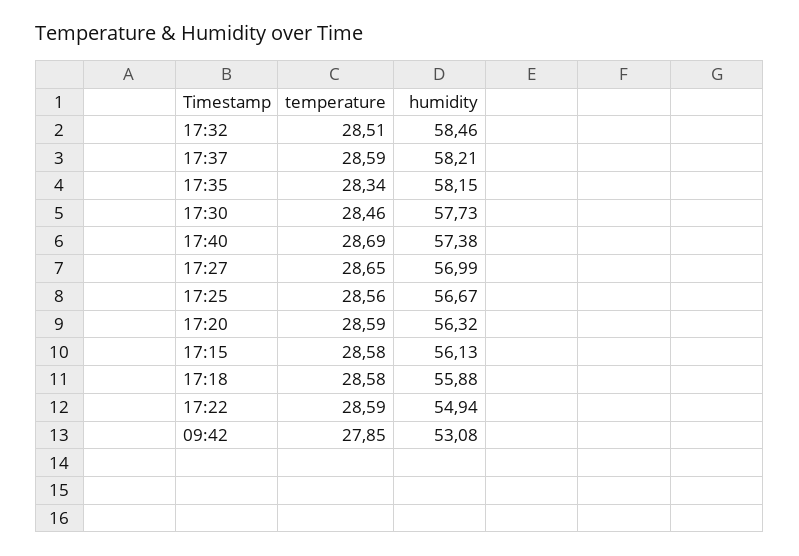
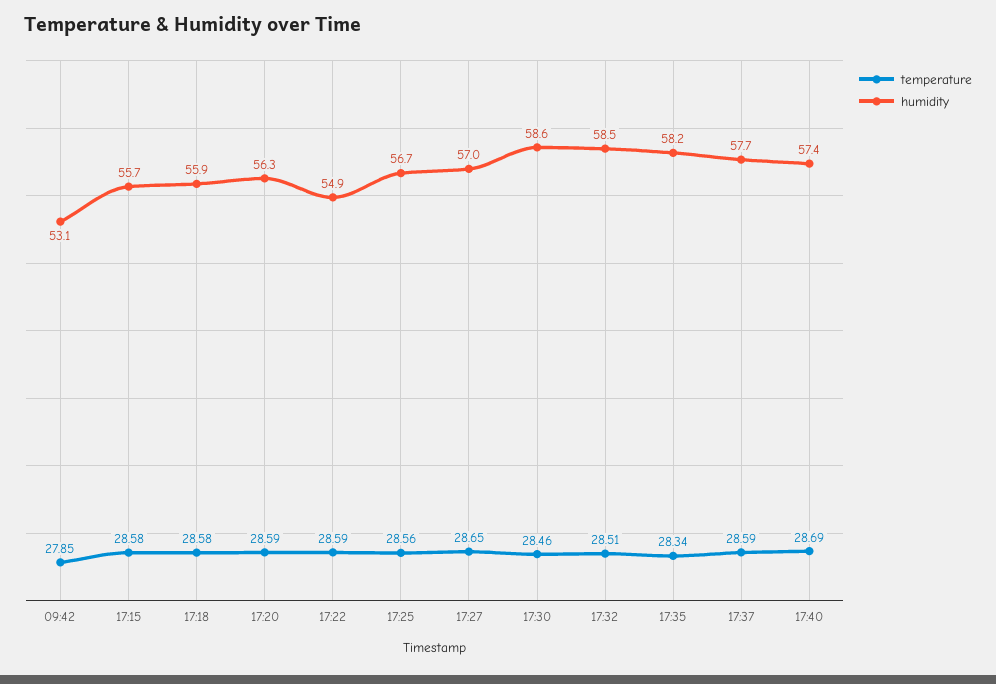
humidity, 17:37: 58.21 -> 57.7
humidity, 17:30: 57.73 -> 58.6
humidity, 17:15: 56.13 -> 55.7

